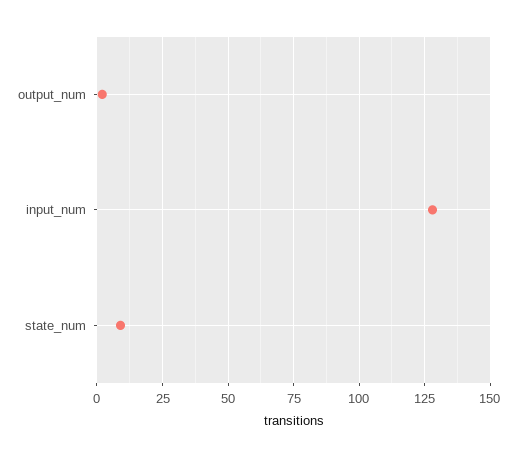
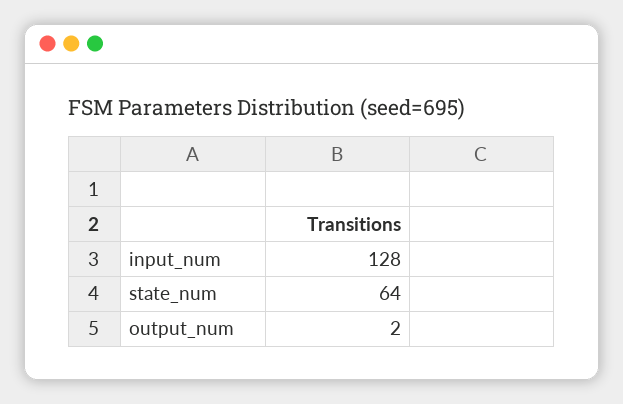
state_num: 10 -> 64

